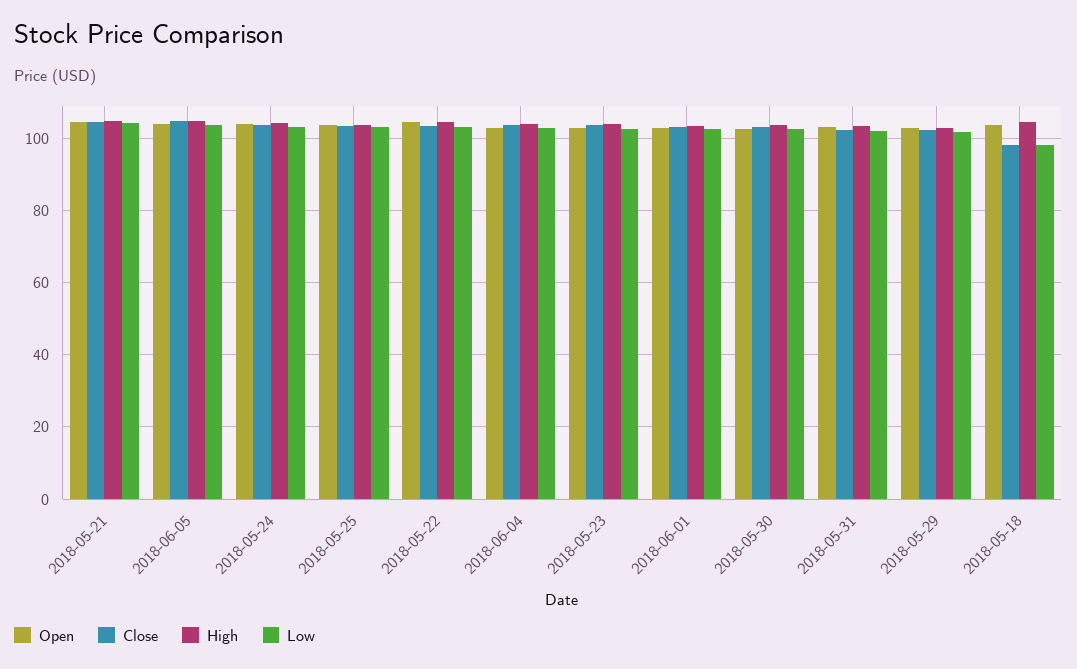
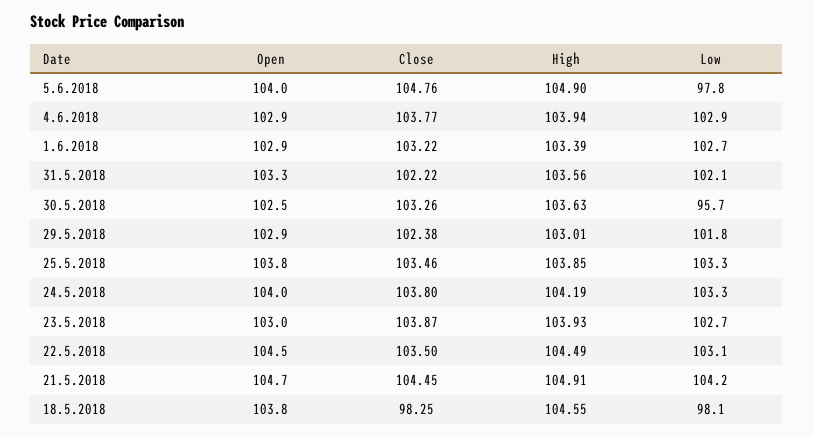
Low, 2018-06-05: 104 -> 97.8
Low, 2018-05-30: 102 -> 95.7

